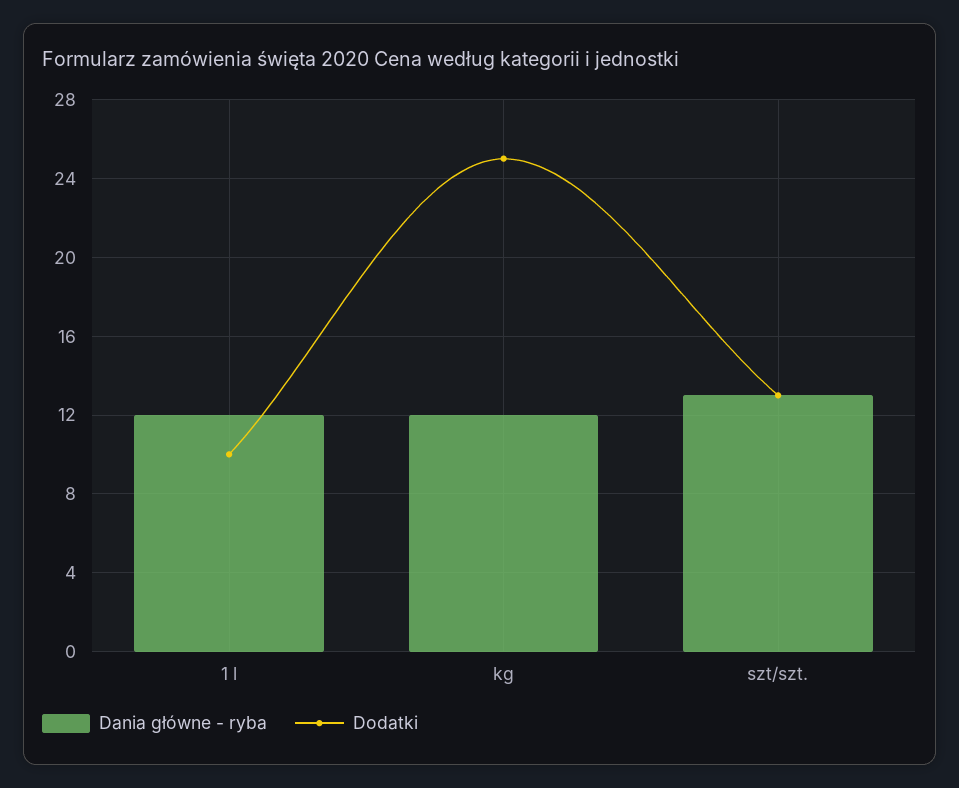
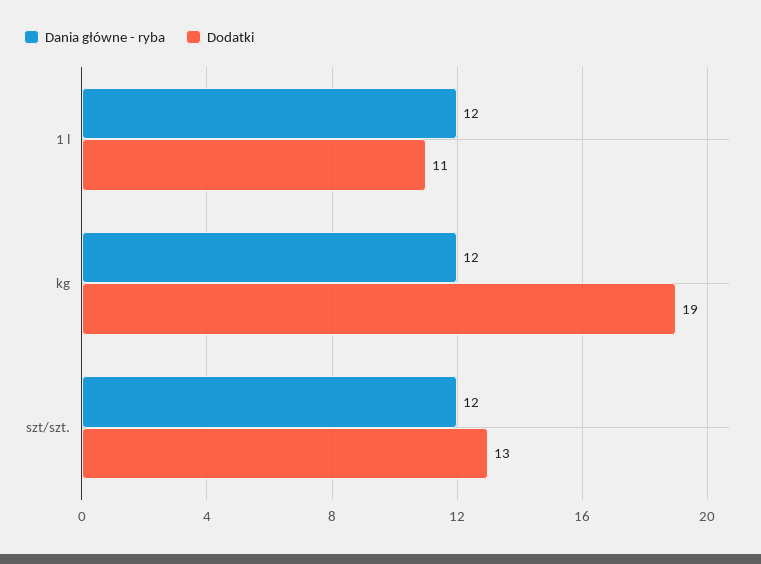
Dodatki, 1 l: 10 -> 11
Dodatki, kg: 25 -> 19
Dania główne - ryba, szt/szt.: 13 -> 12

